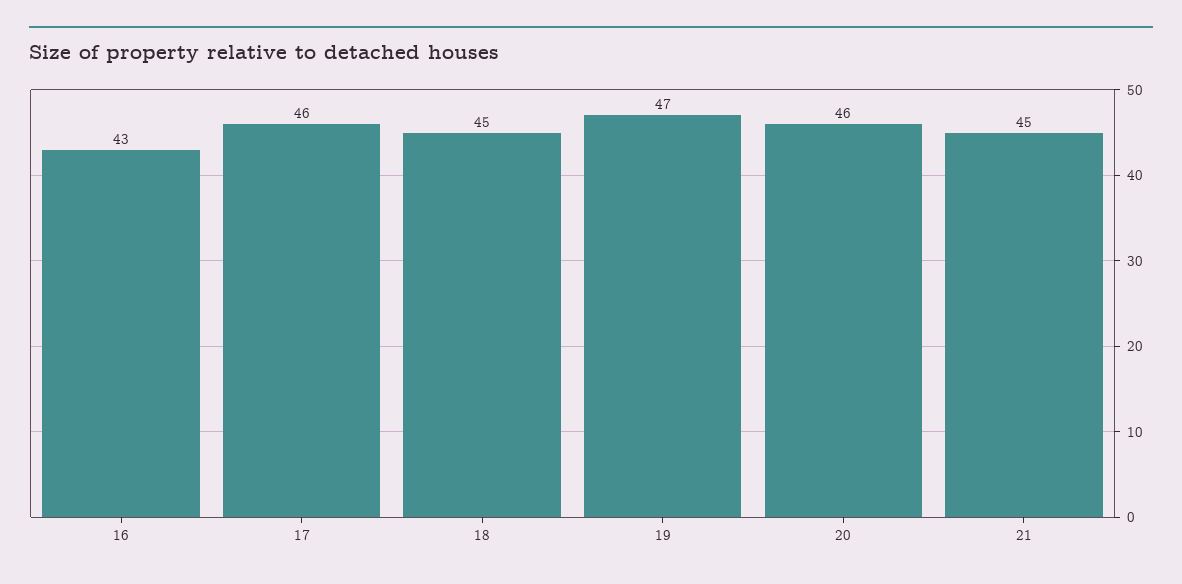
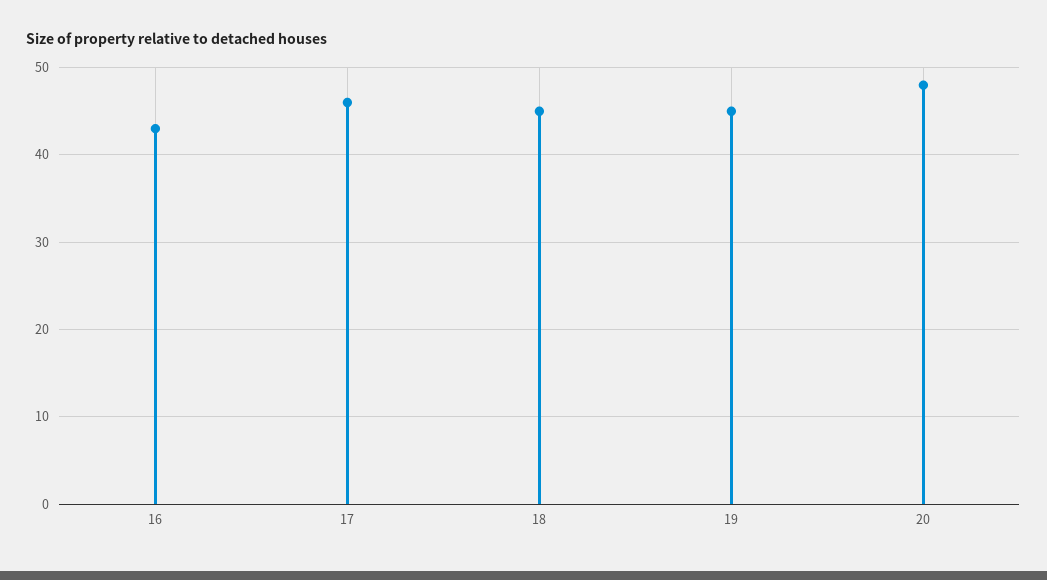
19: 47 -> 45
20: 46 -> 48
21: 45 -> none

